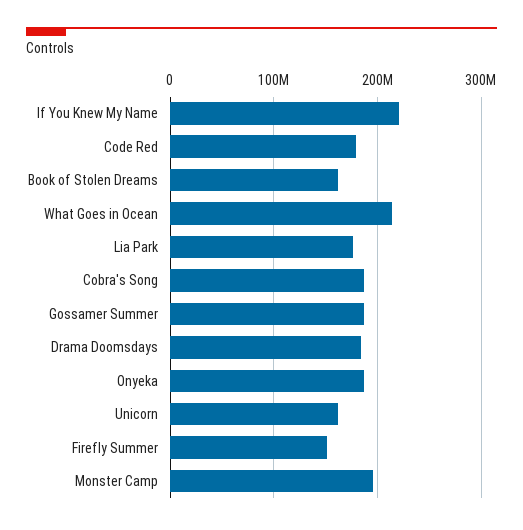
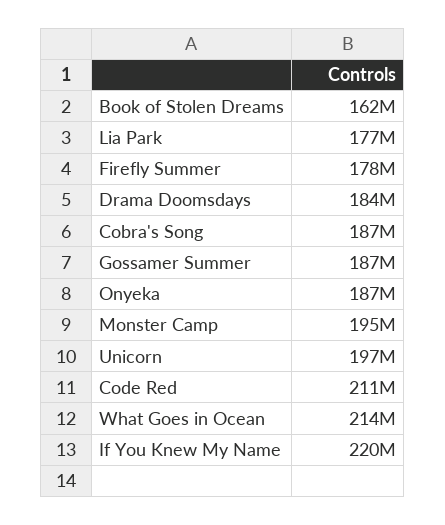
Code Red: 180000000 -> 211000000
Unicorn: 160000000 -> 197000000
Firefly Summer: 150000000 -> 178000000

